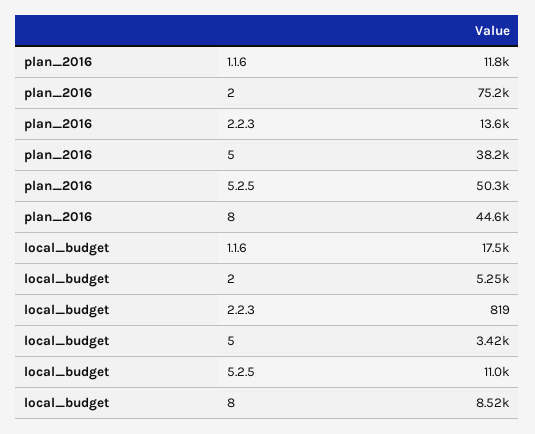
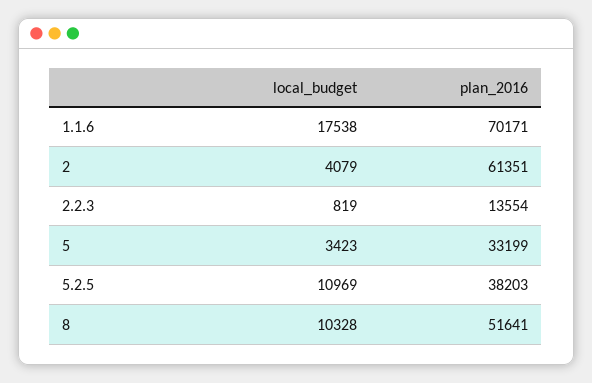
plan_2016, 1.1.6: 11800 -> 70171
plan_2016, 2: 75200 -> 61351
plan_2016, 5: 38200 -> 33199
plan_2016, 5.2.5: 50300 -> 38203
plan_2016, 8: 44600 -> 51641
local_budget, 2: 5250 -> 4079
local_budget, 8: 8520 -> 10328

